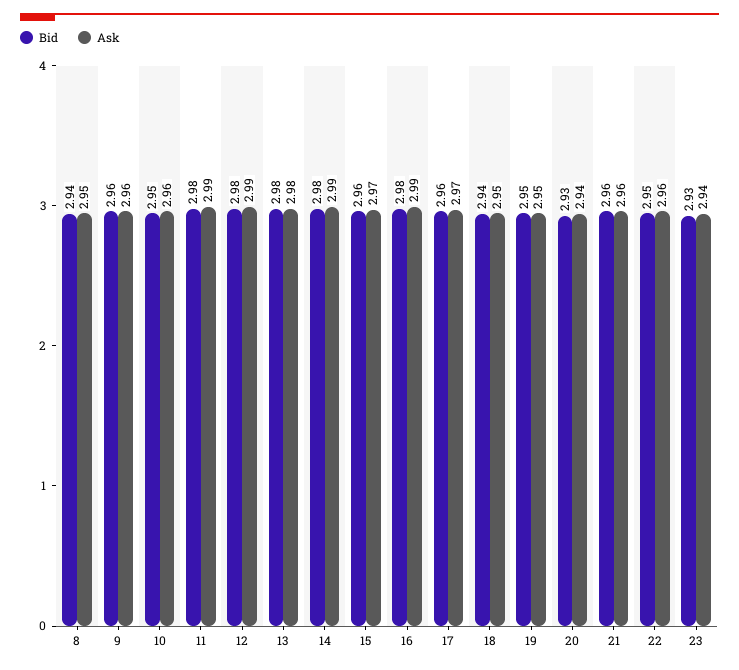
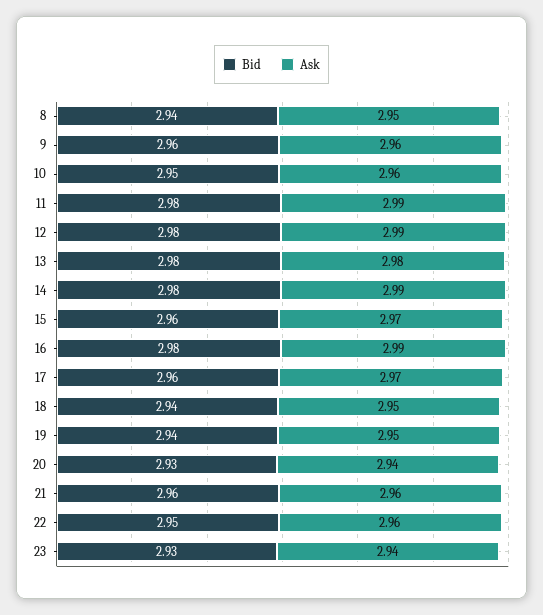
Bid, 19: 2.95 -> 2.94

